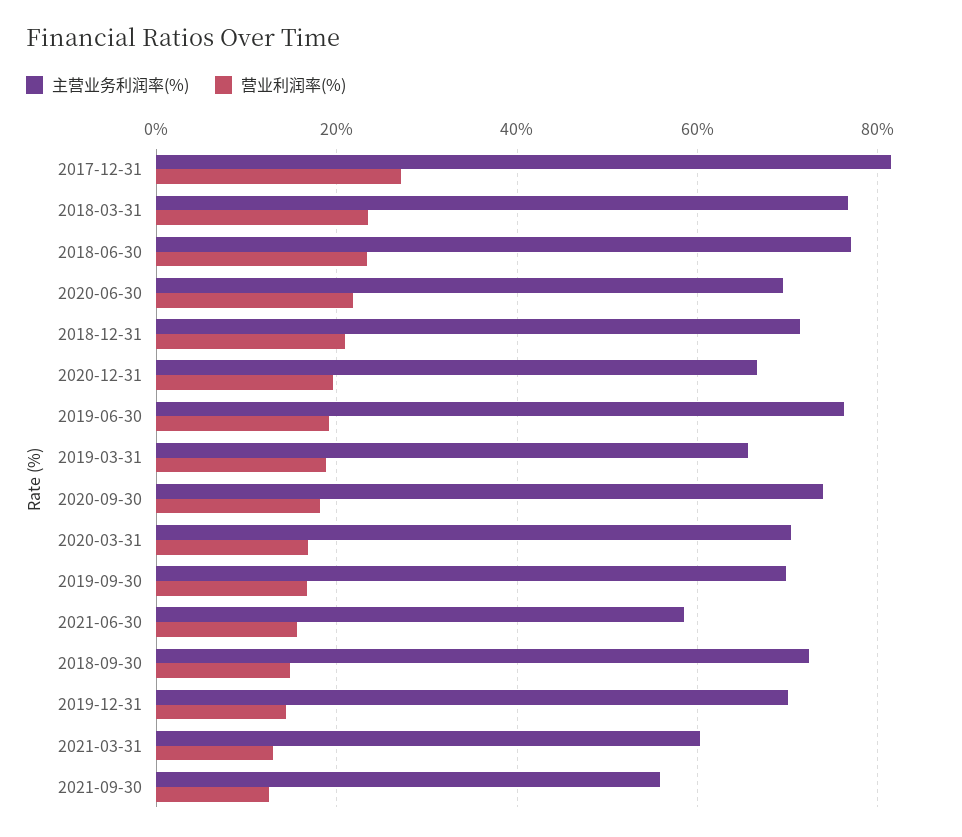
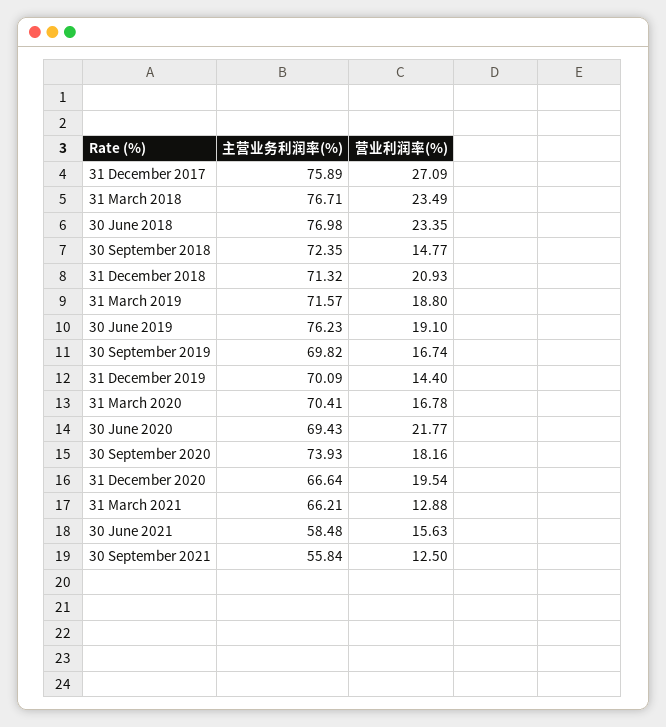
主营业务利润率(%), 2017-12-31: 82 -> 75.89
主营业务利润率(%), 2019-03-31: 66 -> 71.57
主营业务利润率(%), 2021-03-31: 60 -> 66.21

